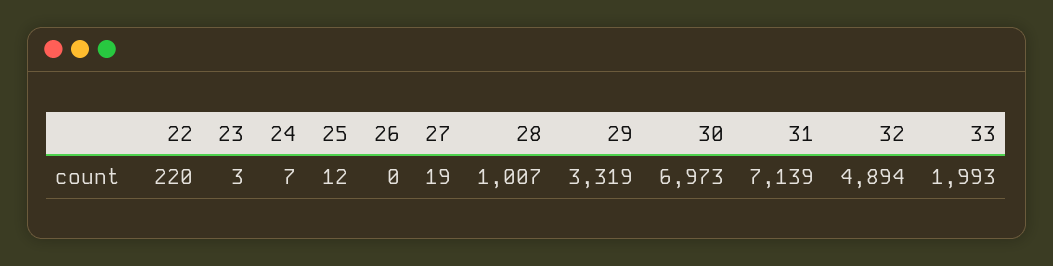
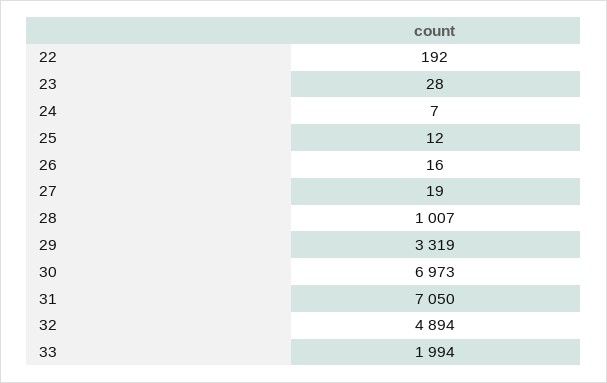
22: 220 -> 192
23: 3 -> 28
26: 0 -> 16
31: 7139 -> 7050
33: 1993 -> 1994

